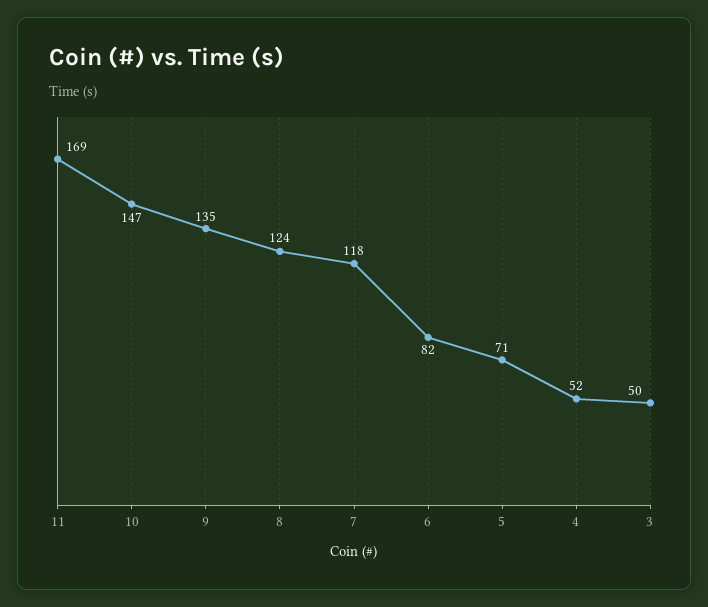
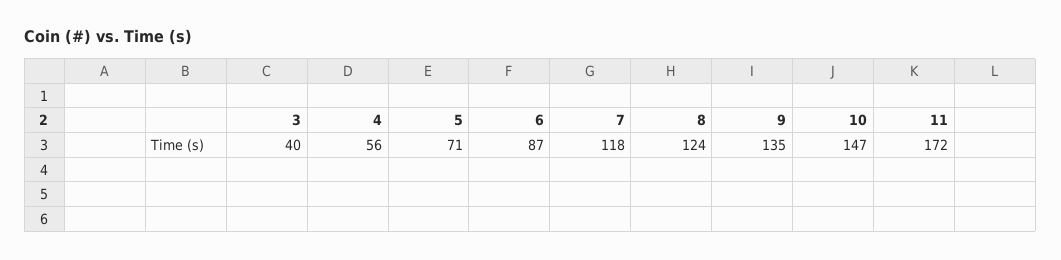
11: 169 -> 172
6: 82 -> 87
4: 52 -> 56
3: 50 -> 40

